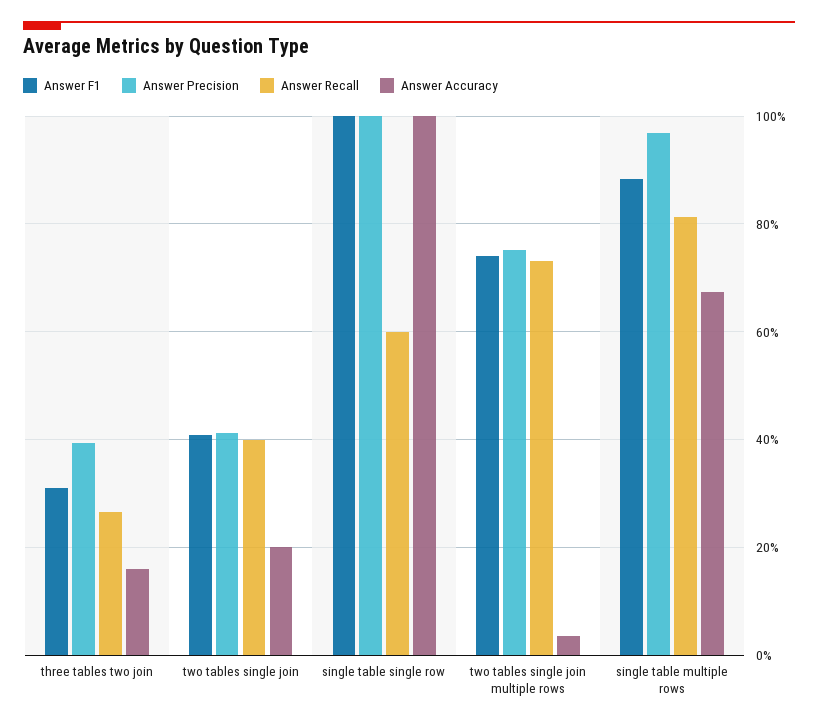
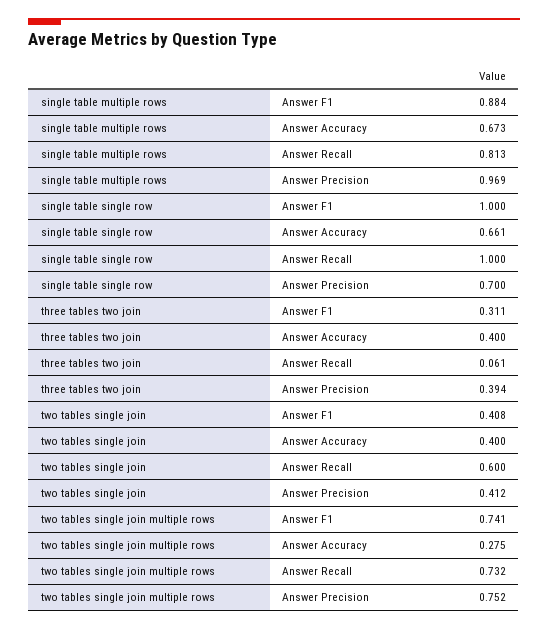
Answer Recall, three tables two join: 0.26 -> 0.061
Answer Accuracy, three tables two join: 0.16 -> 0.4
Answer Recall, two tables single join: 0.4 -> 0.6
Answer Accuracy, two tables single join: 0.2 -> 0.4
Answer Precision, single table single row: 1 -> 0.7
Answer Recall, single table single row: 0.6 -> 1
Answer Accuracy, single table single row: 1 -> 0.661
Answer Accuracy, two tables single join multiple rows: 0.04 -> 0.275

